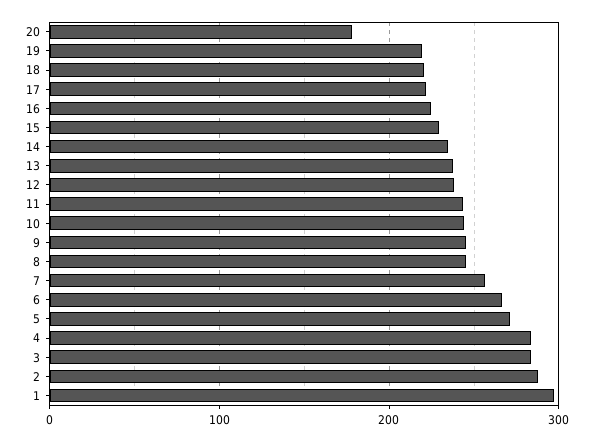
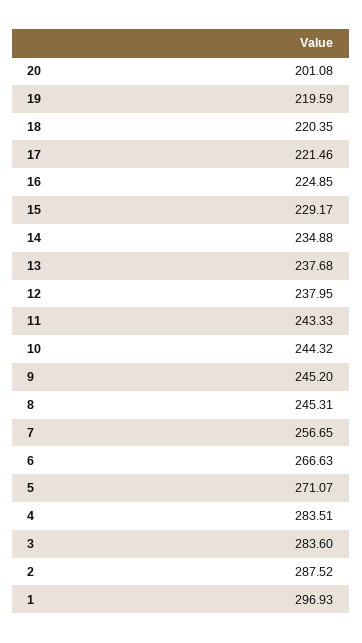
20: 180 -> 201.08

